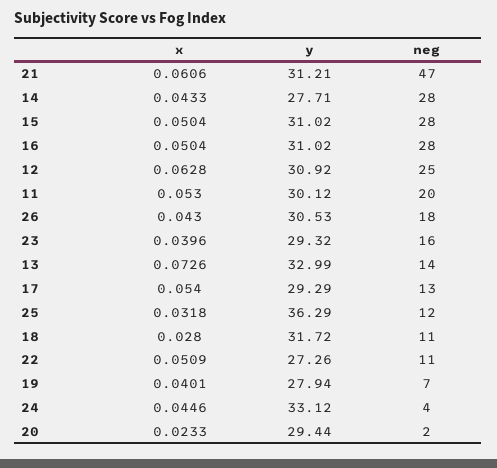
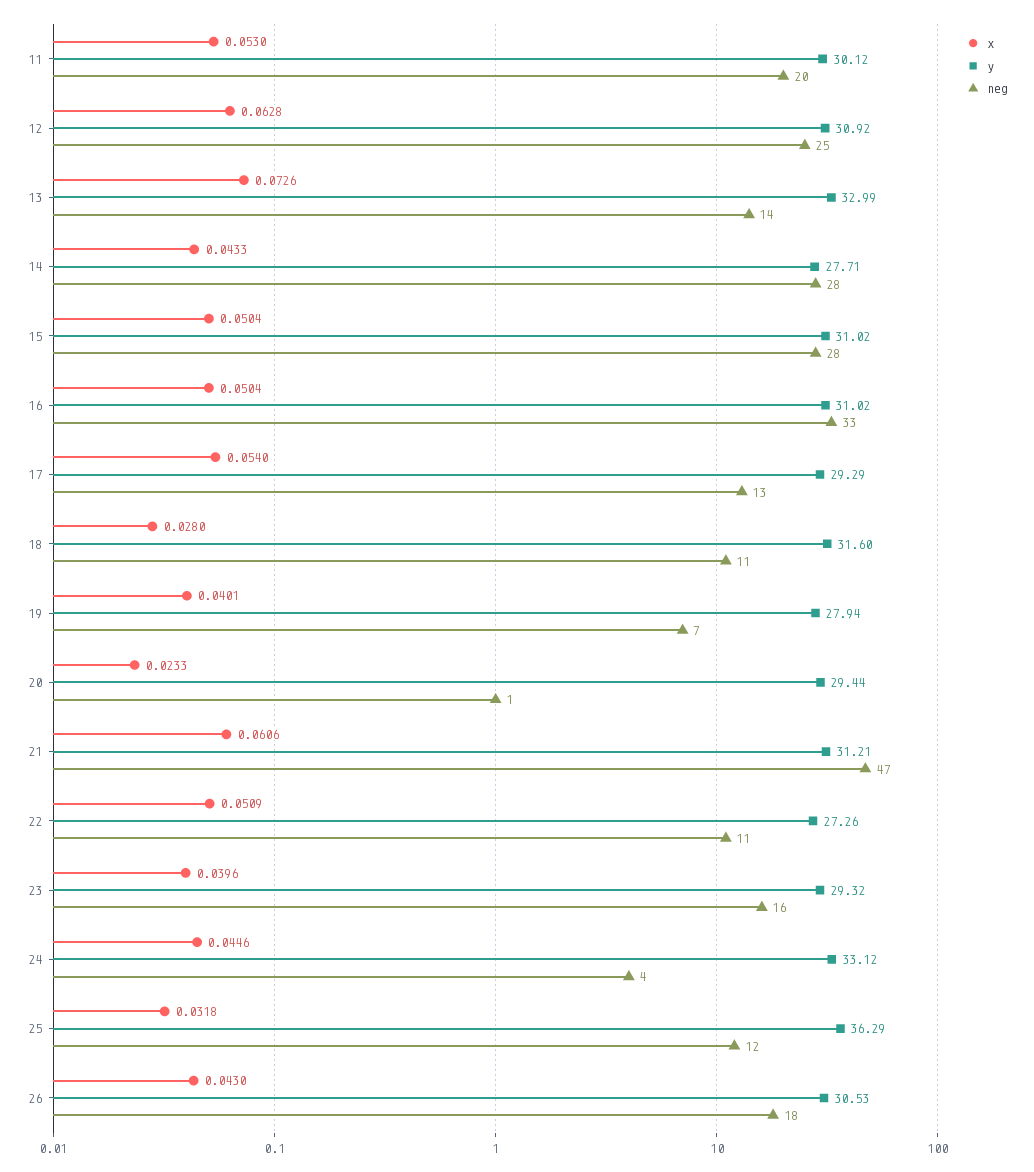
neg, 16: 28 -> 33
y, 18: 31.72 -> 31.6
neg, 20: 2 -> 1

